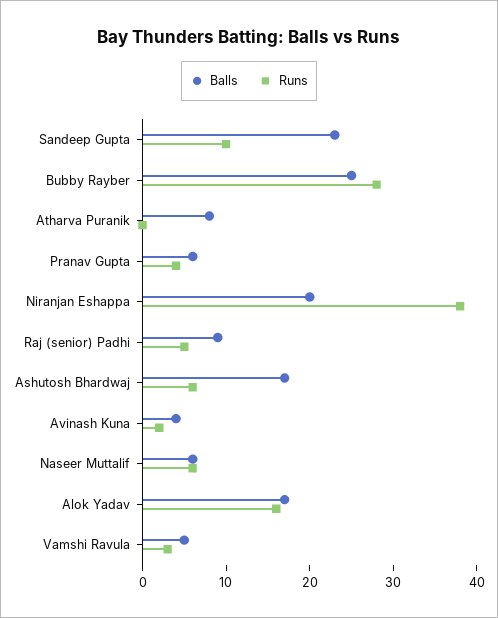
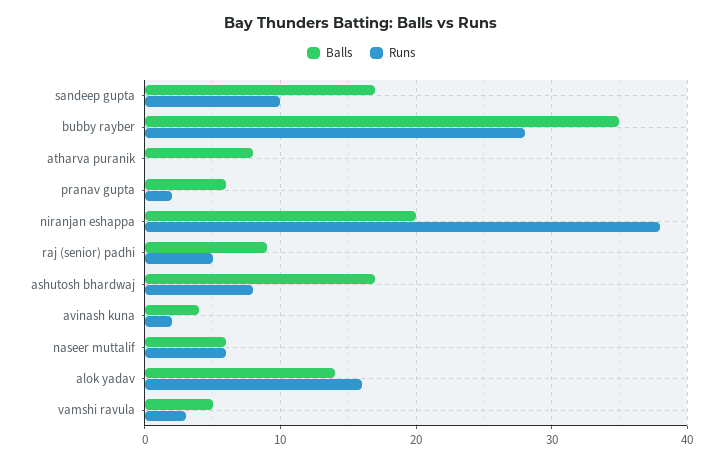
Balls, Sandeep Gupta: 23 -> 17
Balls, Bubby Rayber: 25 -> 35
Runs, Pranav Gupta: 4 -> 2
Runs, Ashutosh Bhardwaj: 6 -> 8
Balls, Alok Yadav: 17 -> 14

